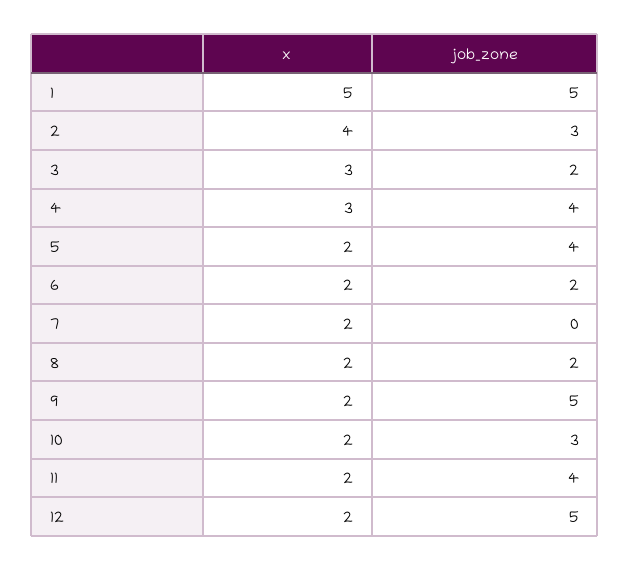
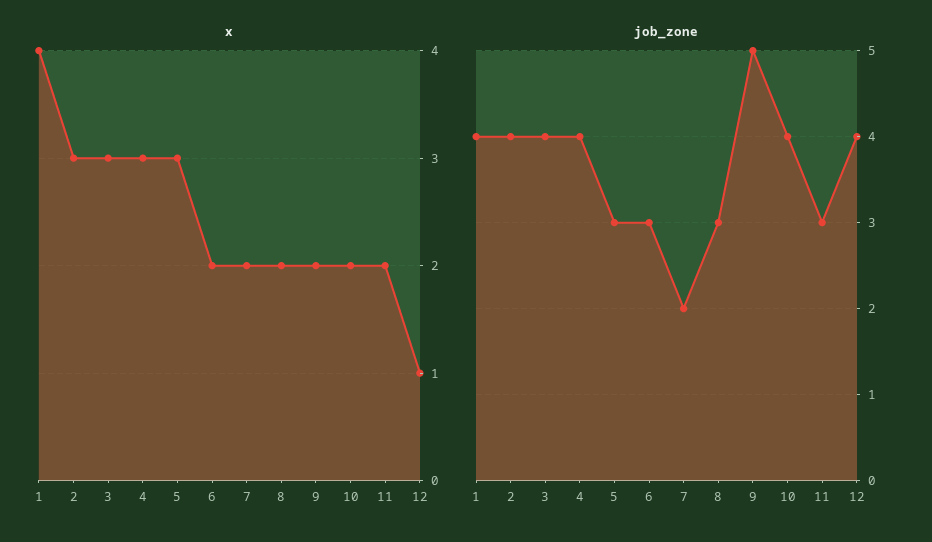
x, 1: 5 -> 4
job_zone, 1: 5 -> 4
x, 2: 4 -> 3
job_zone, 2: 3 -> 4
job_zone, 3: 2 -> 4
x, 5: 2 -> 3
job_zone, 5: 4 -> 3
job_zone, 6: 2 -> 3
job_zone, 7: 0 -> 2
job_zone, 8: 2 -> 3
job_zone, 10: 3 -> 4
job_zone, 11: 4 -> 3
x, 12: 2 -> 1
job_zone, 12: 5 -> 4

